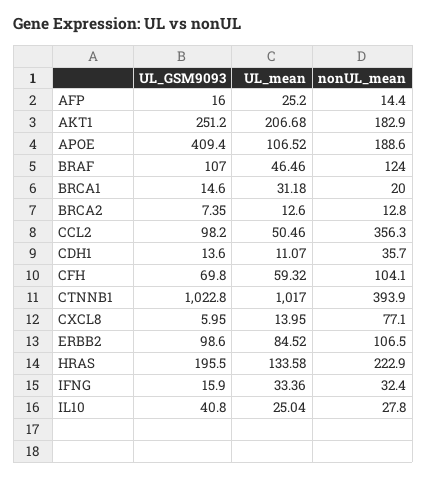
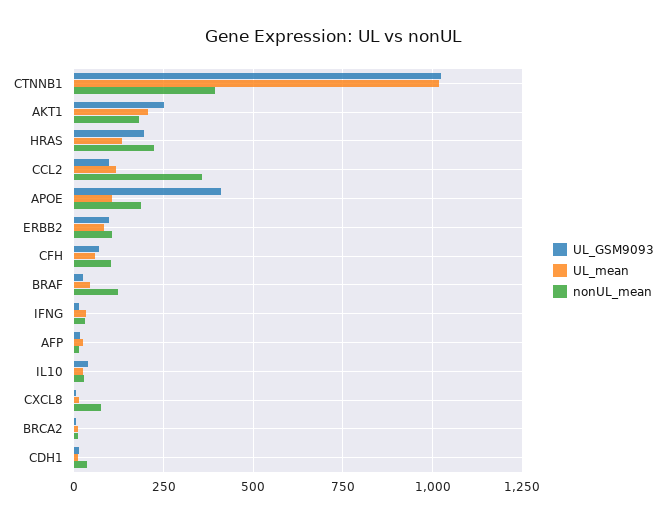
UL_GSM9093, BRAF: 107 -> 25
UL_GSM9093, BRCA1: 14.6 -> none
UL_mean, BRCA1: 31.18 -> none
nonUL_mean, BRCA1: 20 -> none
UL_mean, CCL2: 50.46 -> 125

